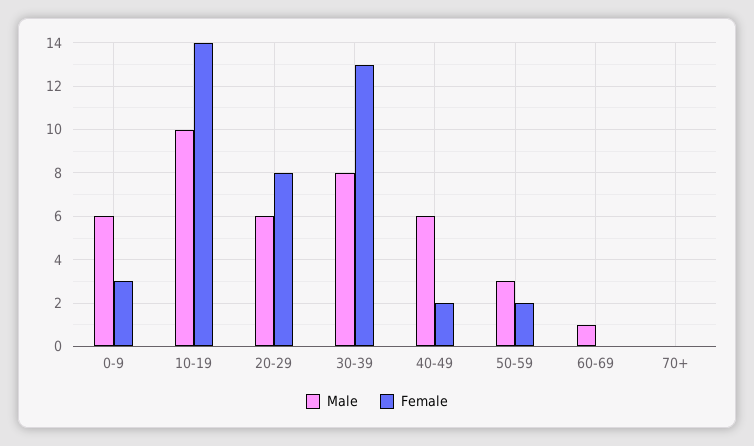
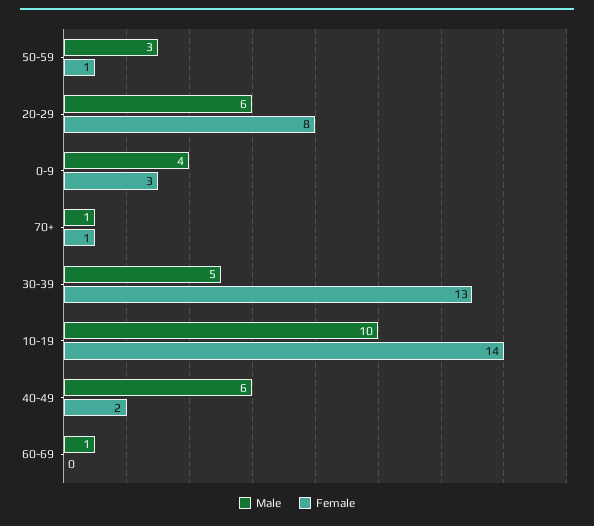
Male, 0-9: 6 -> 4
Male, 30-39: 8 -> 5
Female, 50-59: 2 -> 1
Male, 70+: 0 -> 1
Female, 70+: 0 -> 1

